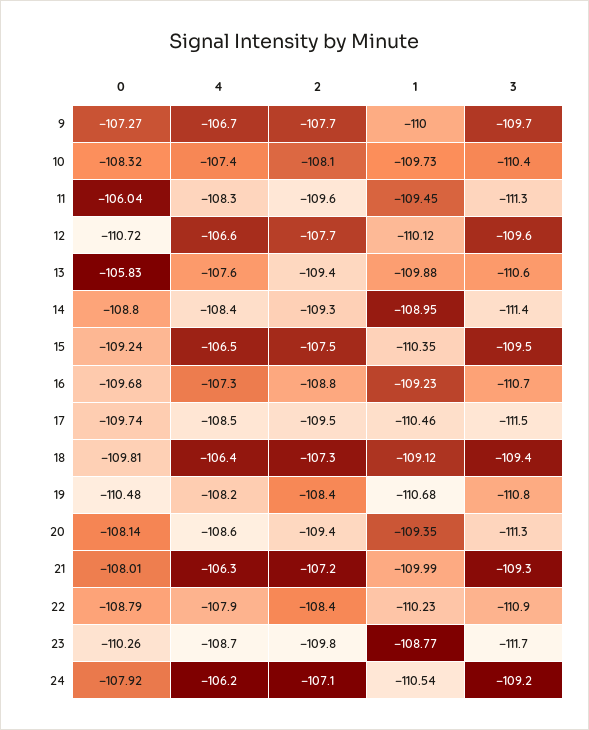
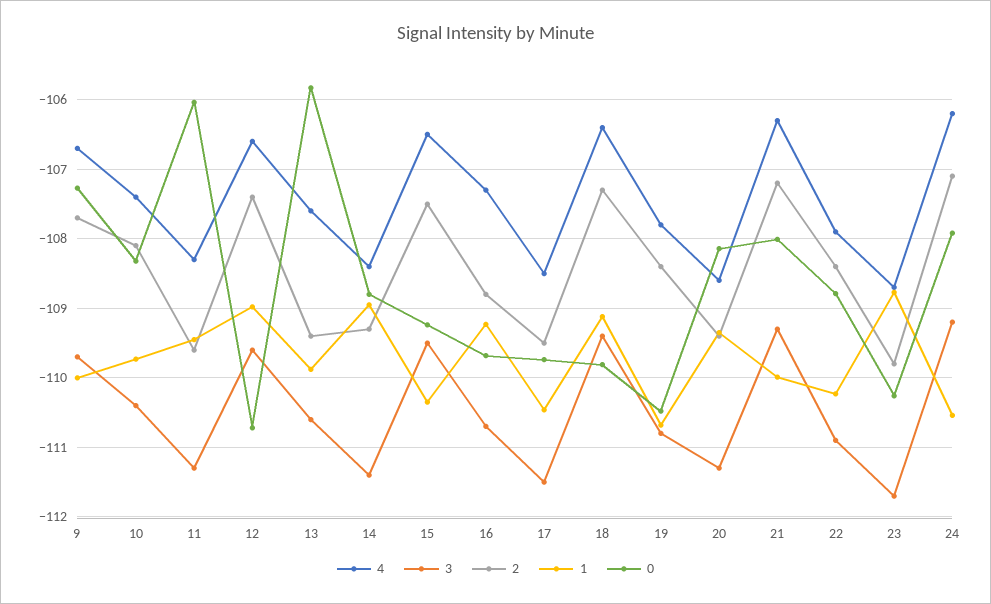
2, 12: -107.7 -> -107.4
1, 12: -110.12 -> -109
4, 19: -108.2 -> -107.8

